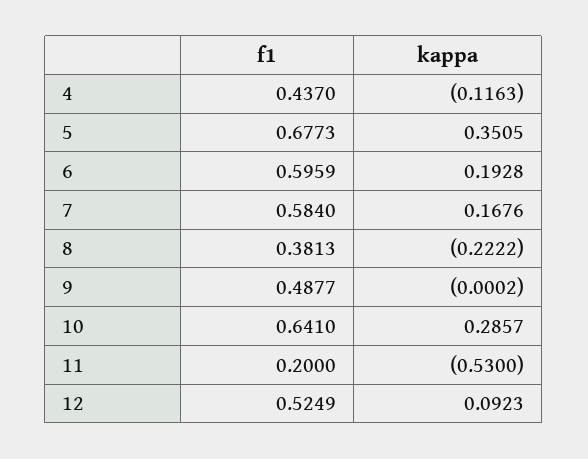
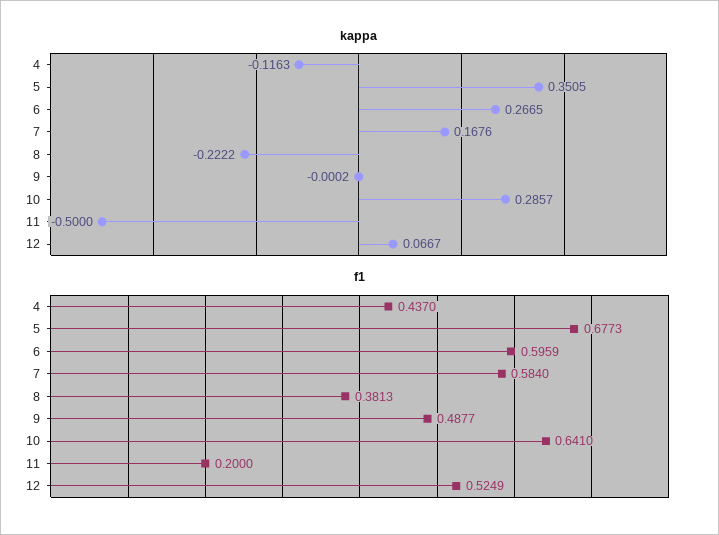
kappa, 6: 0.1928 -> 0.2665
kappa, 11: -0.53 -> -0.5
kappa, 12: 0.0923 -> 0.0667

